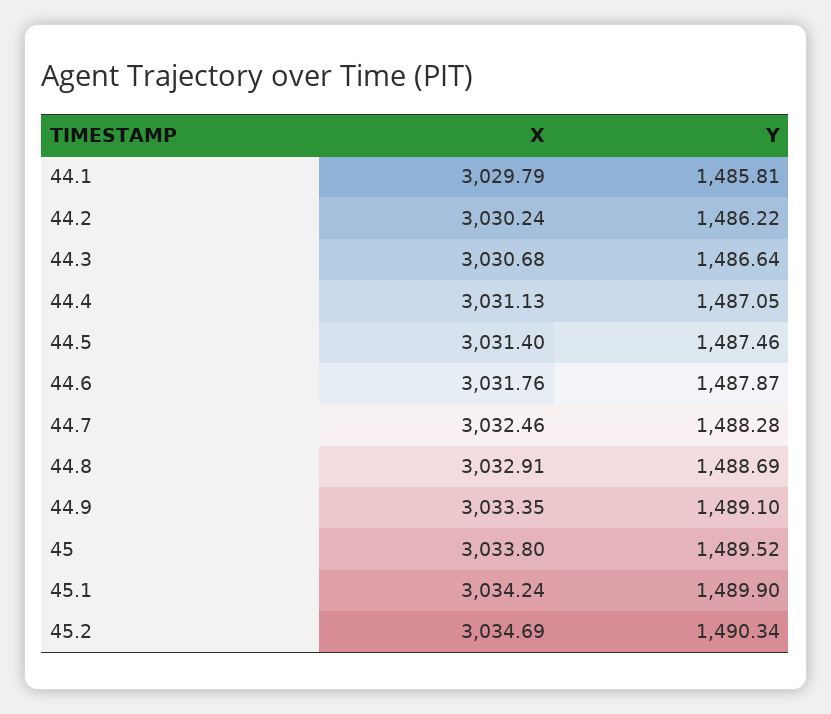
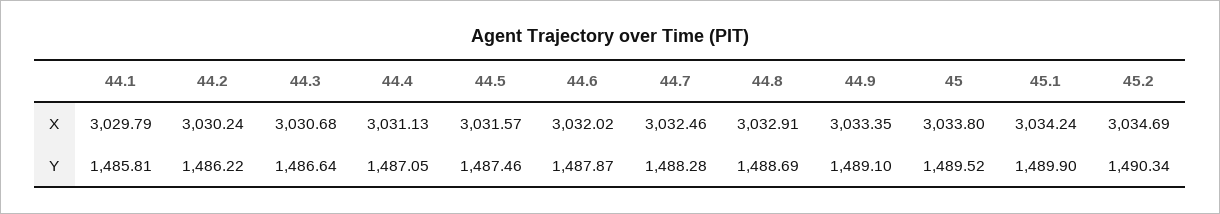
X, 44.5: 3031.4 -> 3031.57
X, 44.6: 3031.76 -> 3032.02

